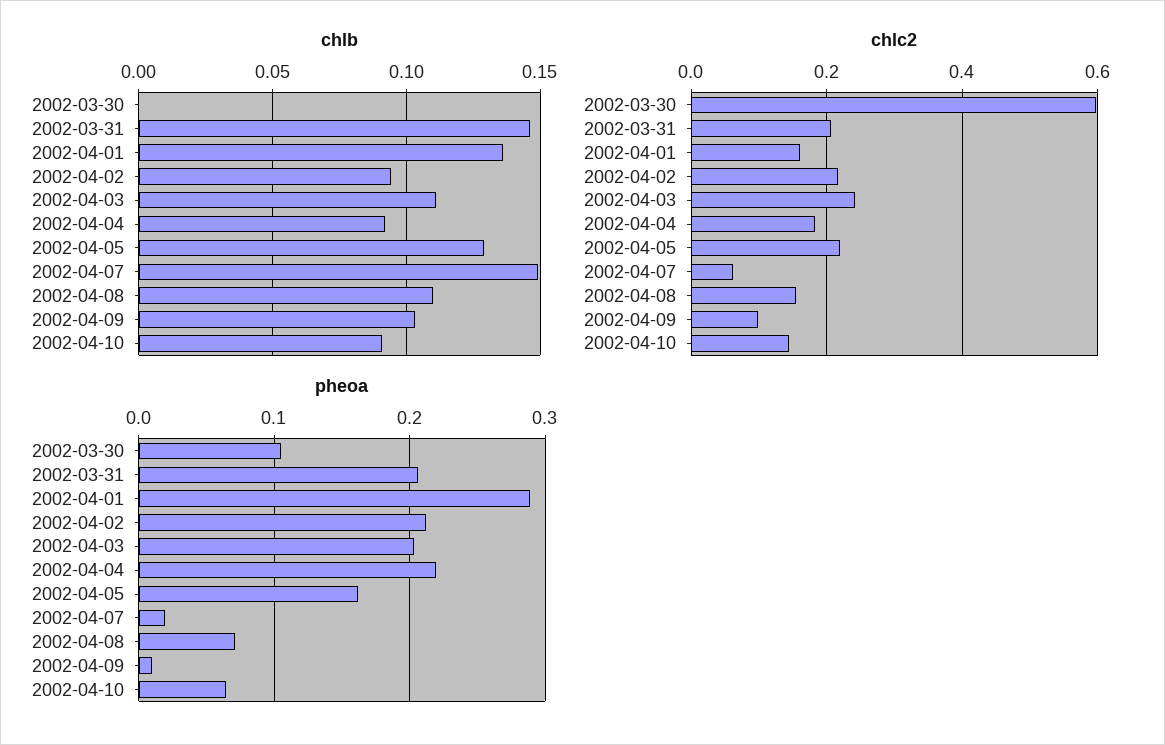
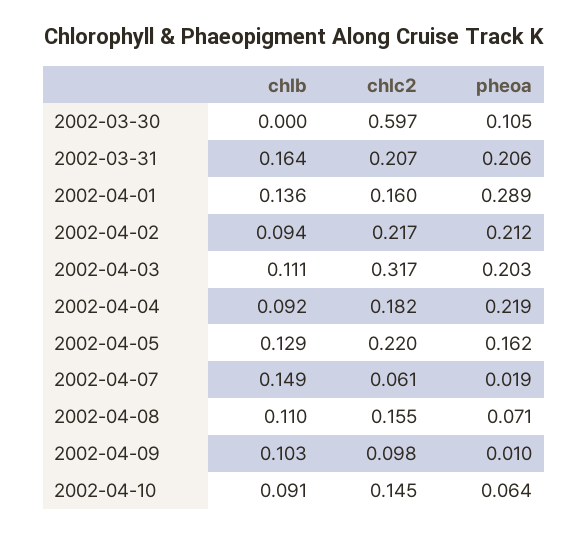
chlb, 2002-03-31: 0.145 -> 0.164
chlc2, 2002-04-03: 0.24 -> 0.317

